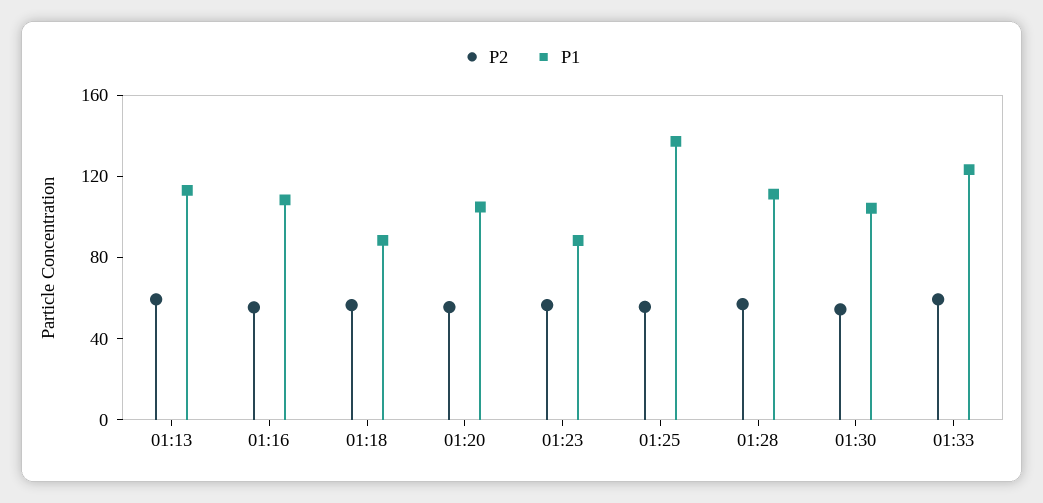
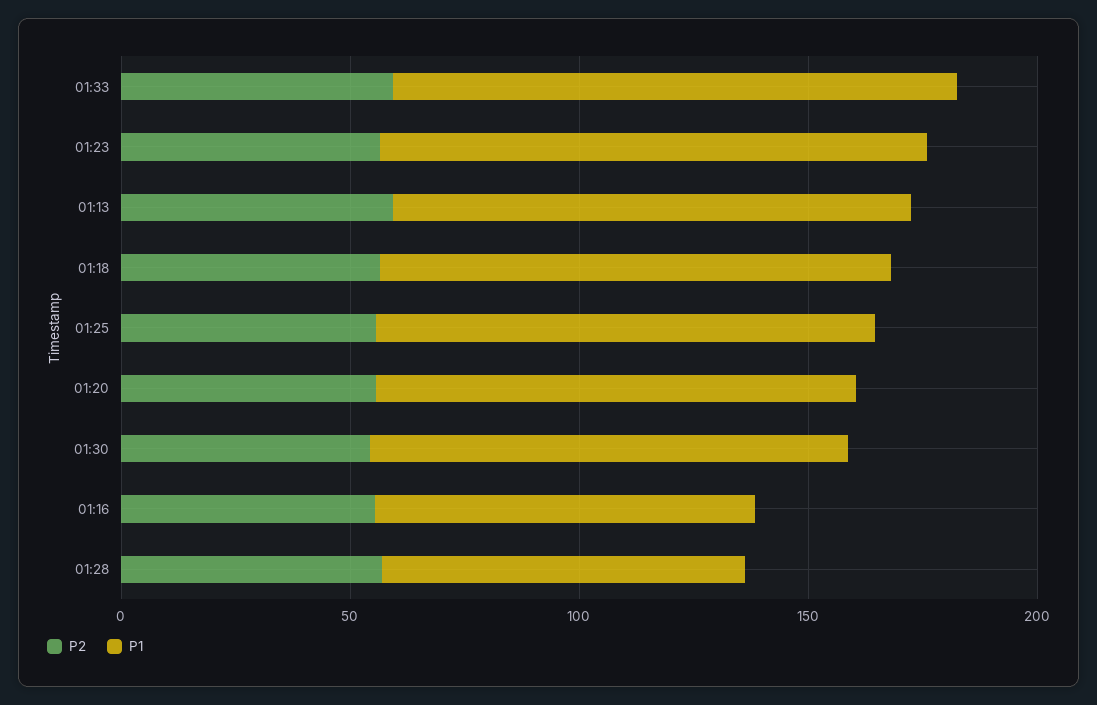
P1, 01:16: 110 -> 80
P1, 01:18: 90 -> 110
P1, 01:23: 90 -> 120
P1, 01:25: 140 -> 110
P1, 01:28: 110 -> 80

